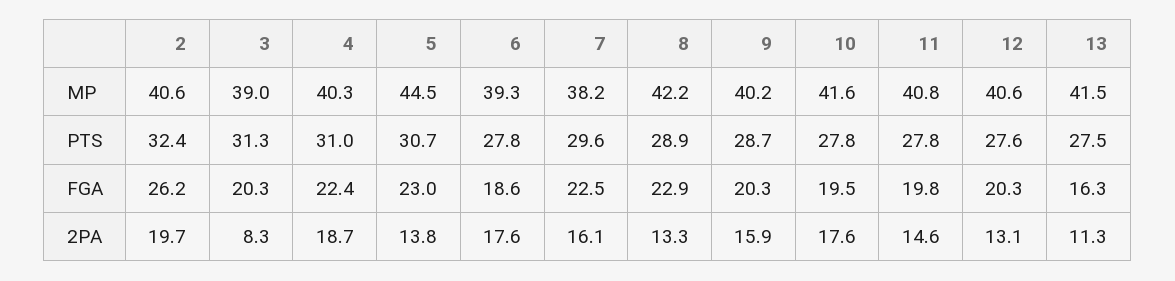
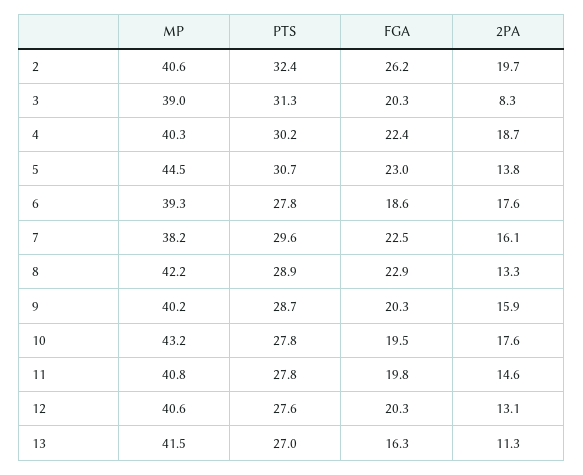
10, MP: 41.6 -> 43.2
4, PTS: 31 -> 30.2
13, PTS: 27.5 -> 27

